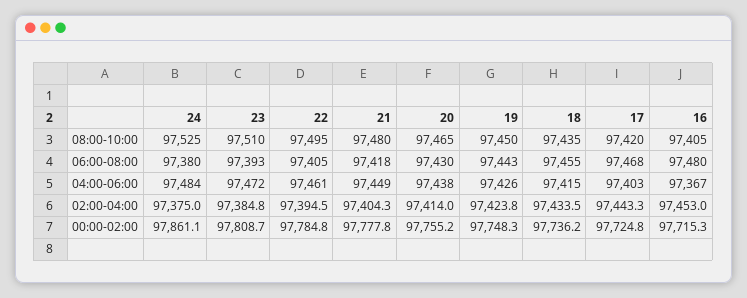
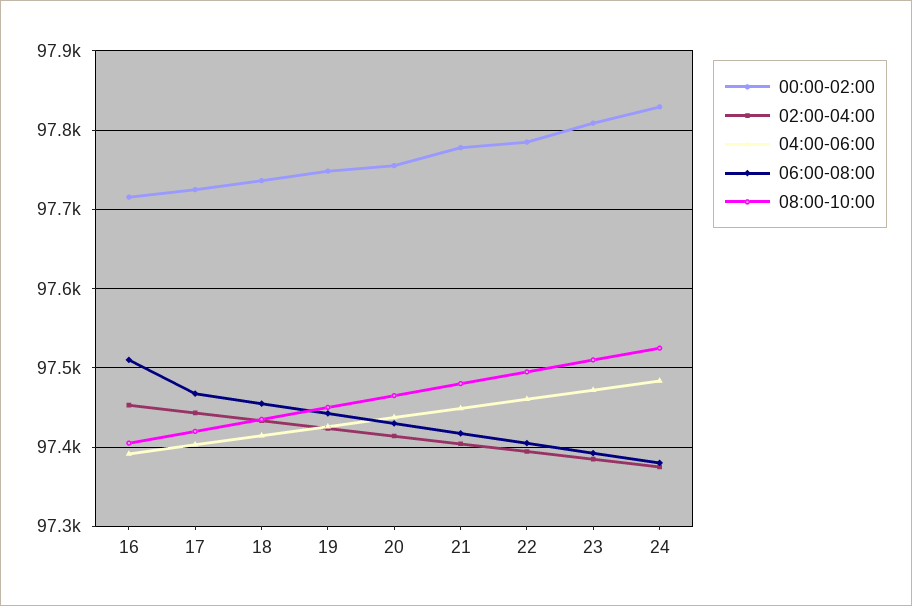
06:00-08:00, 16: 97480 -> 97510
04:00-06:00, 16: 97367 -> 97390
00:00-02:00, 24: 97861.1 -> 97830

